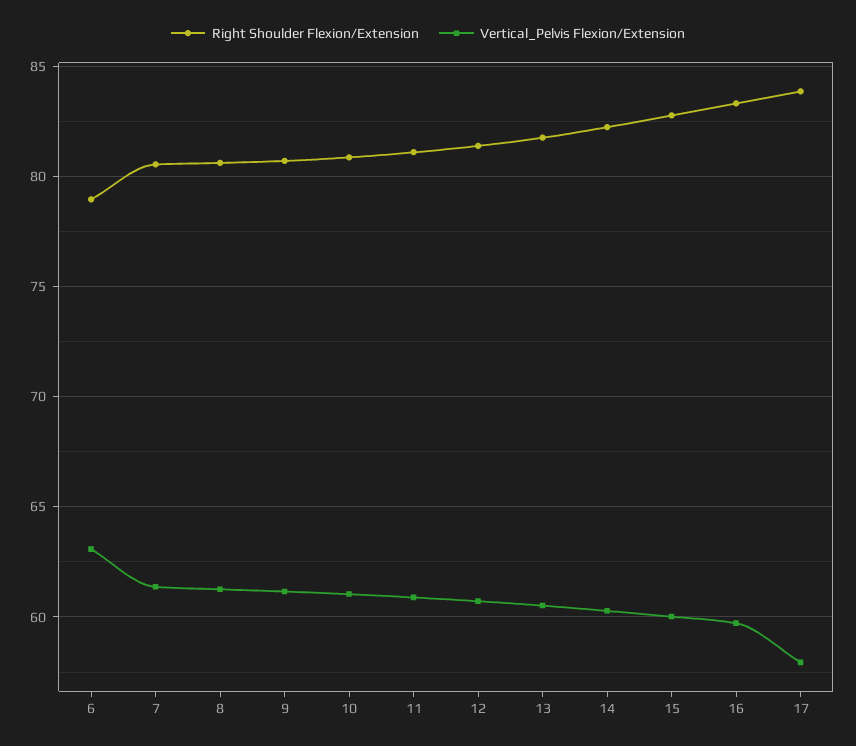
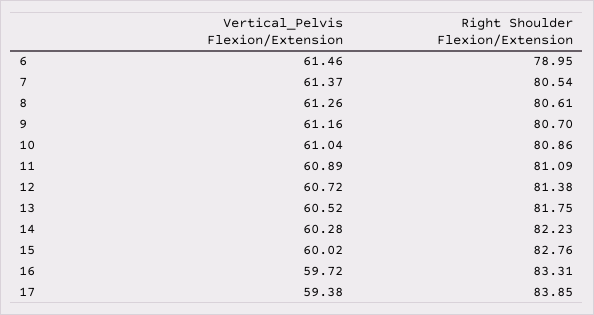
Vertical_Pelvis Flexion/Extension, 6: 63 -> 61.46
Vertical_Pelvis Flexion/Extension, 17: 58 -> 59.38

